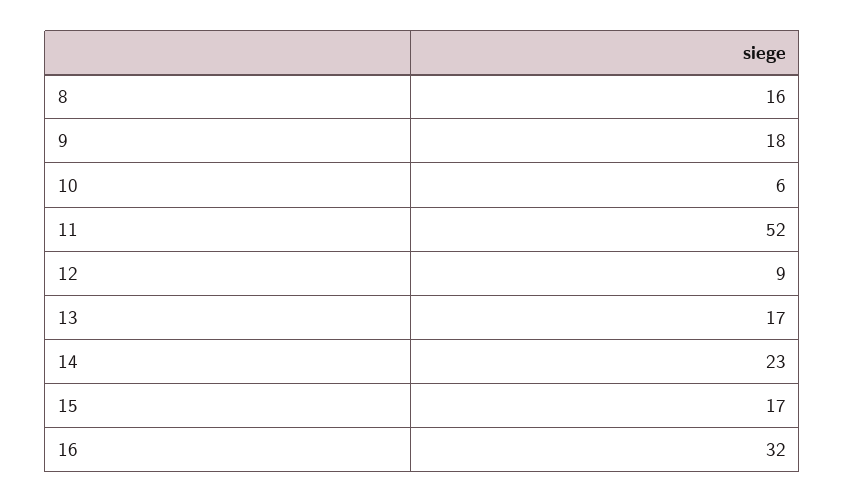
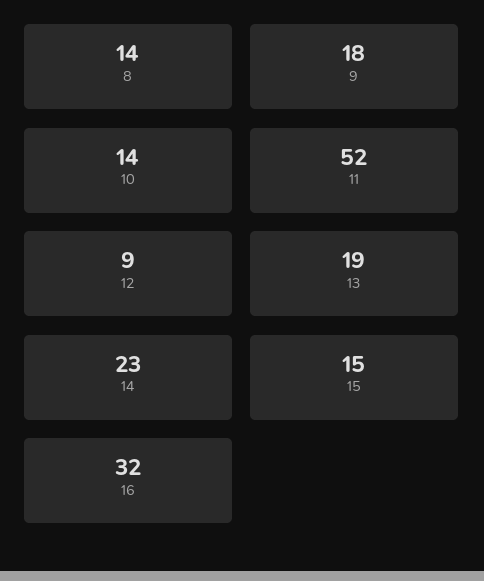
8: 16 -> 14
10: 6 -> 14
13: 17 -> 19
15: 17 -> 15

